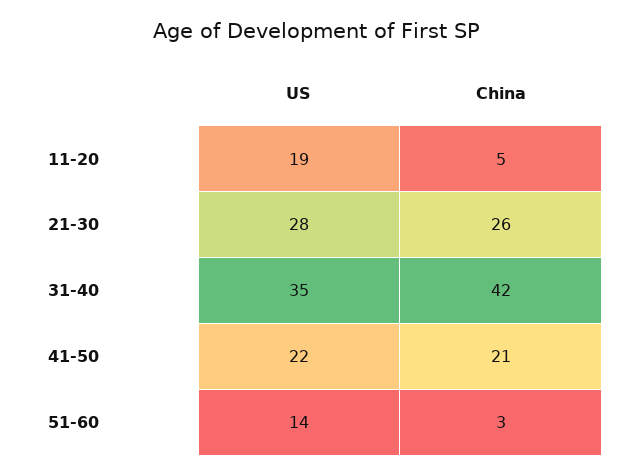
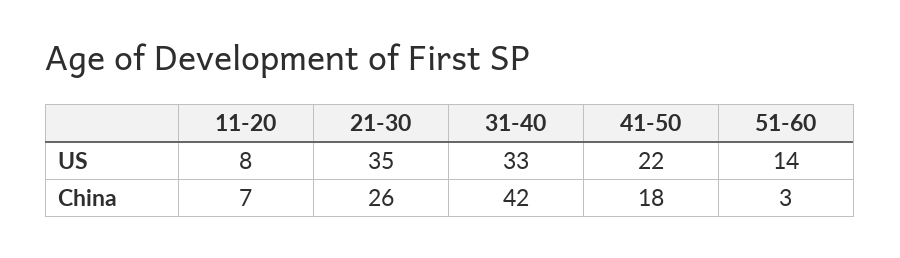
US, 11-20: 19 -> 8
China, 11-20: 5 -> 7
US, 21-30: 28 -> 35
US, 31-40: 35 -> 33
China, 41-50: 21 -> 18

